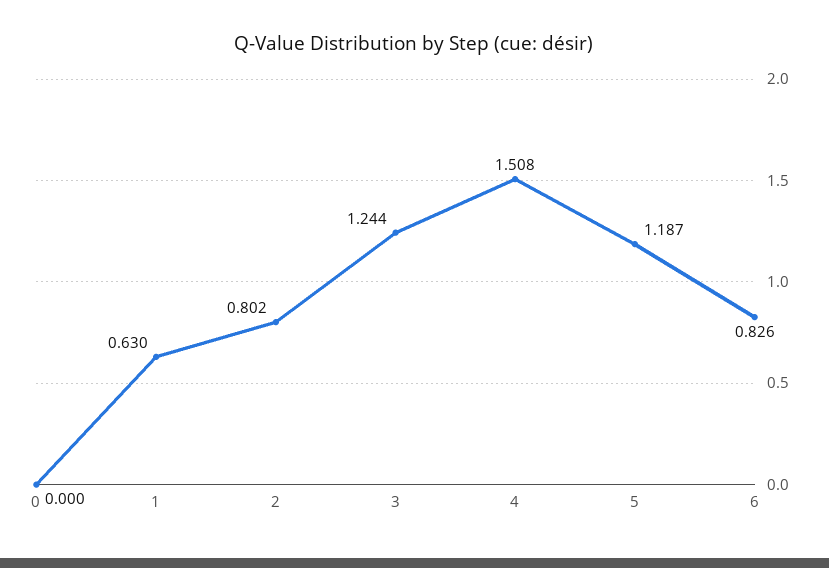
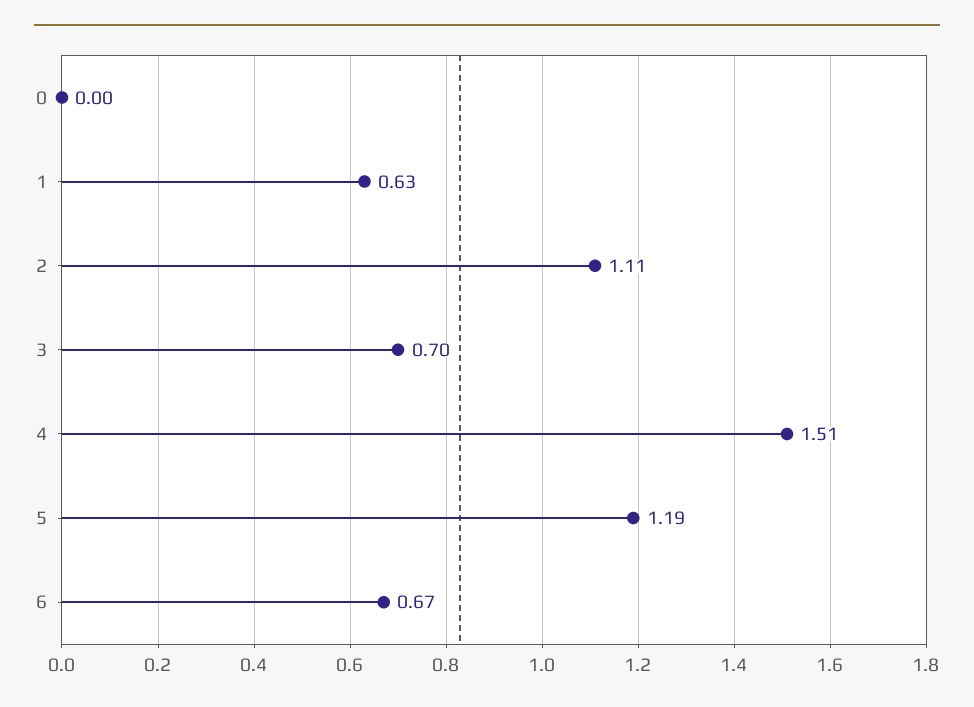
2: 0.802 -> 1.11
3: 1.244 -> 0.7
6: 0.826 -> 0.67

